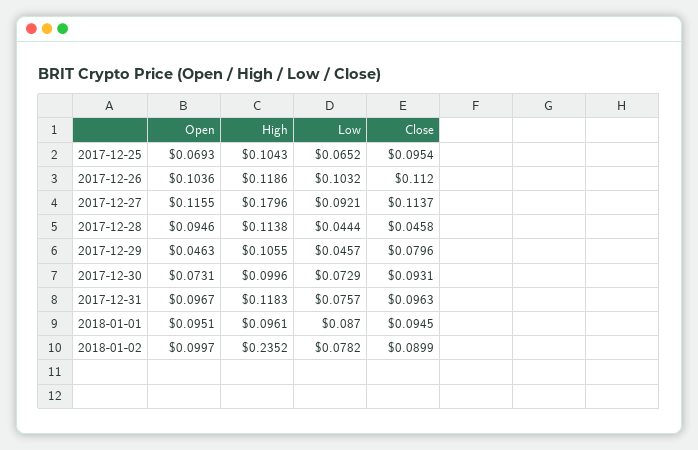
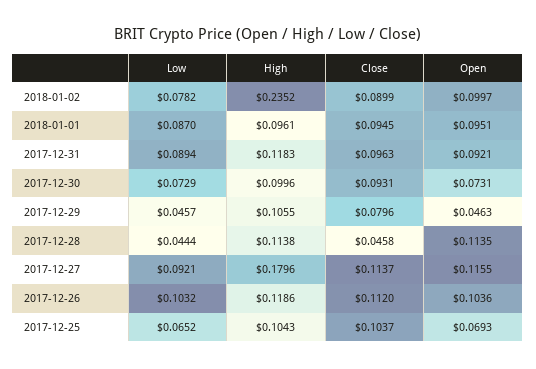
Close, 2017-12-25: 0.0954 -> 0.1037
Open, 2017-12-28: 0.0946 -> 0.1135
Open, 2017-12-31: 0.0967 -> 0.0921
Low, 2017-12-31: 0.0757 -> 0.0894

